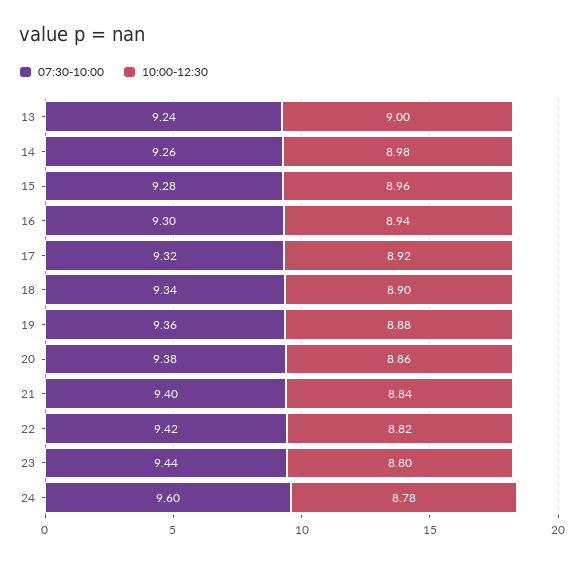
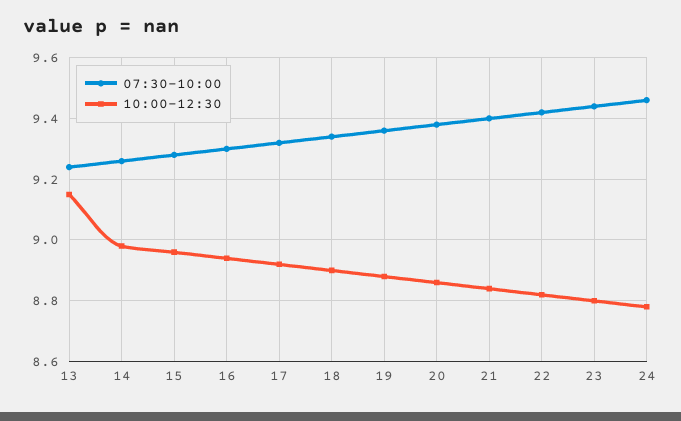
10:00-12:30, 13: 9 -> 9.15
07:30-10:00, 24: 9.6 -> 9.45

